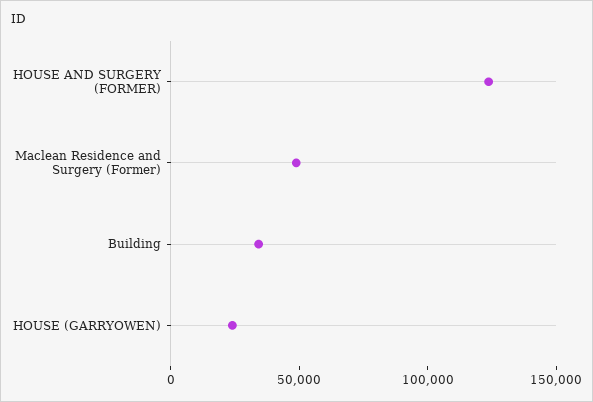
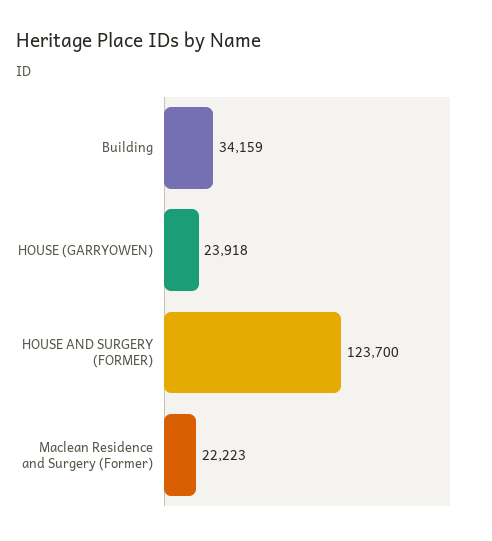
Maclean Residence and Surgery (Former): 50000 -> 22223

